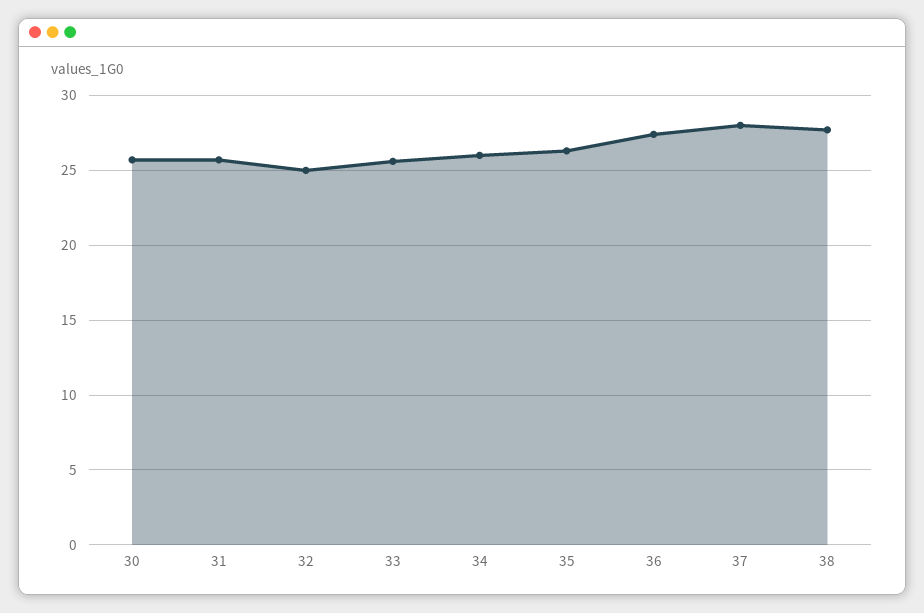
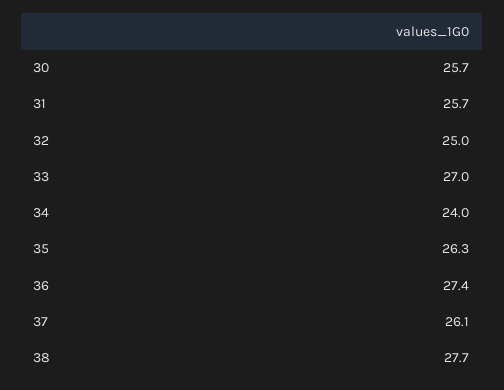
33: 25.5 -> 27
34: 26 -> 24
37: 28 -> 26.1

